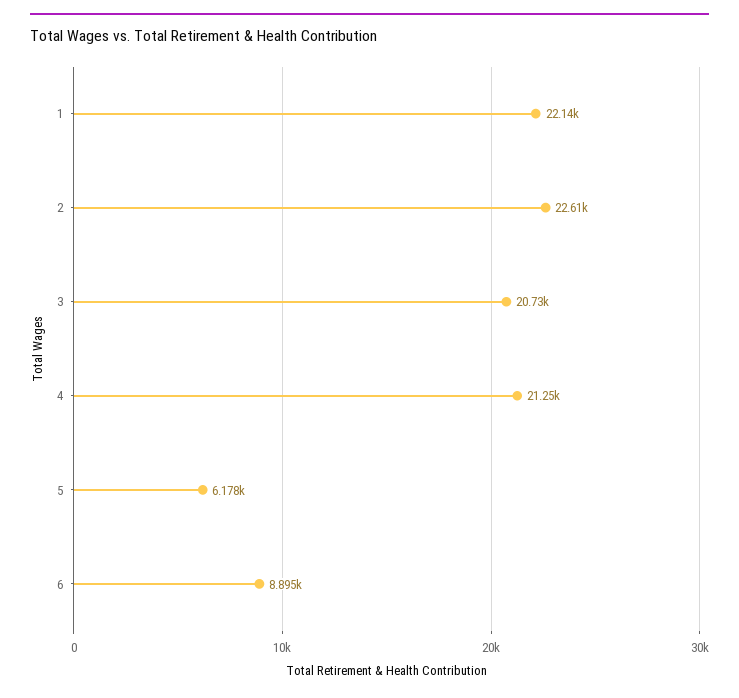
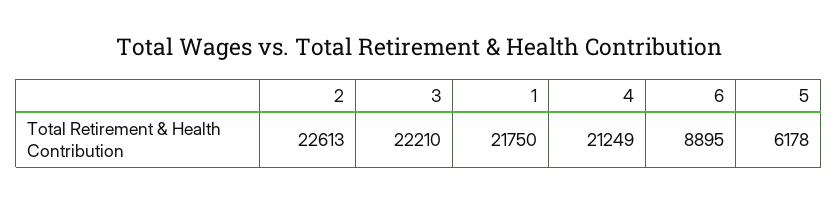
1: 22140 -> 21750
3: 20730 -> 22210

